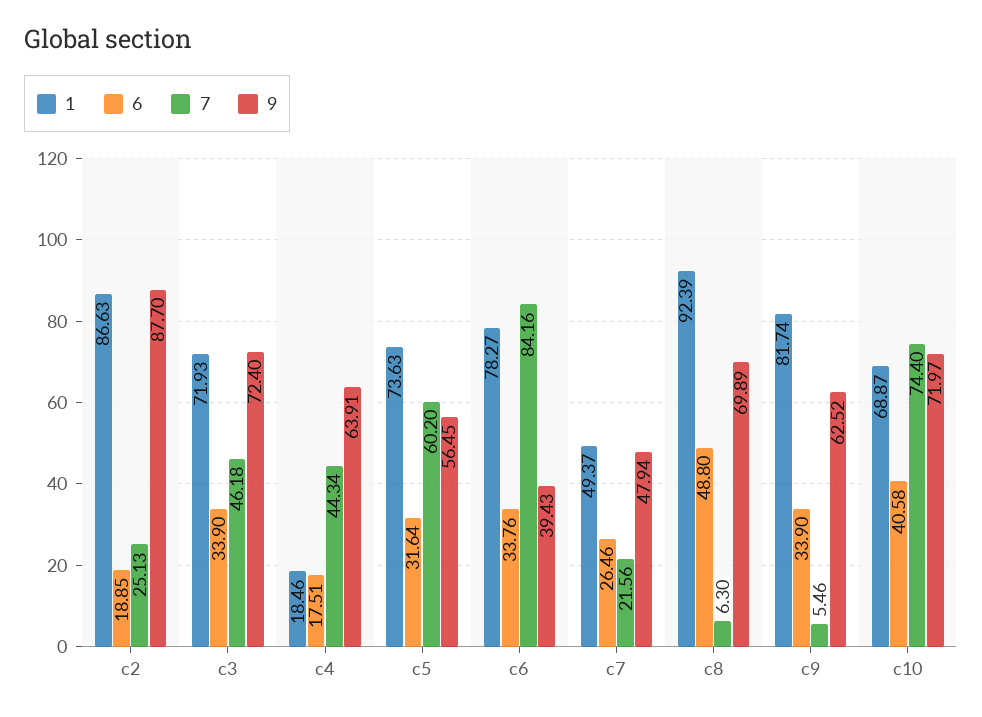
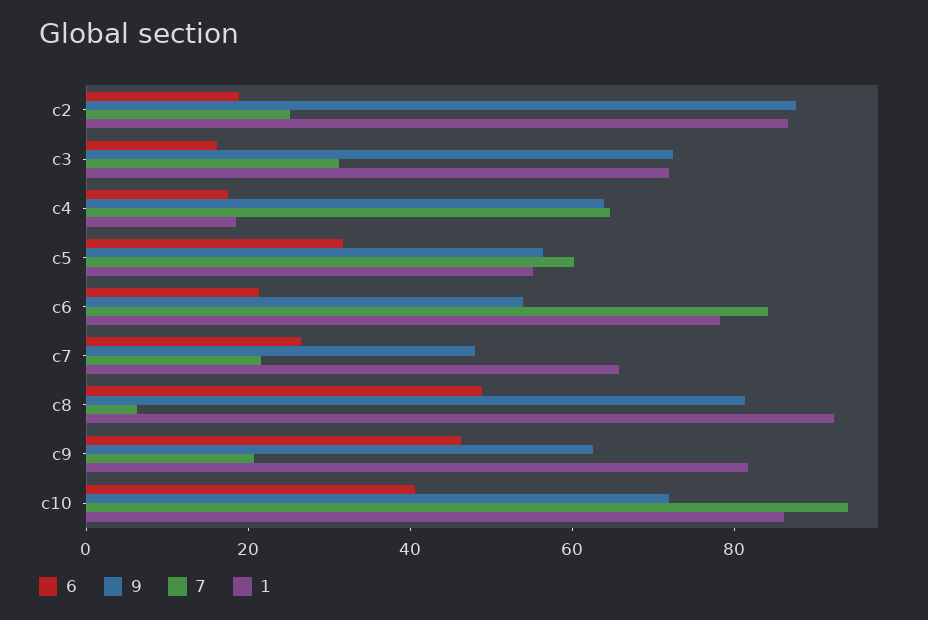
6, c3: 33.9 -> 15
7, c3: 46.18 -> 30
7, c4: 44.34 -> 65
1, c5: 73.63 -> 55
6, c6: 33.76 -> 20
9, c6: 39.43 -> 55
1, c7: 49.37 -> 65
9, c8: 69.89 -> 80
6, c9: 33.9 -> 45
7, c9: 5.46 -> 20
1, c10: 68.87 -> 85
7, c10: 74.4 -> 95

